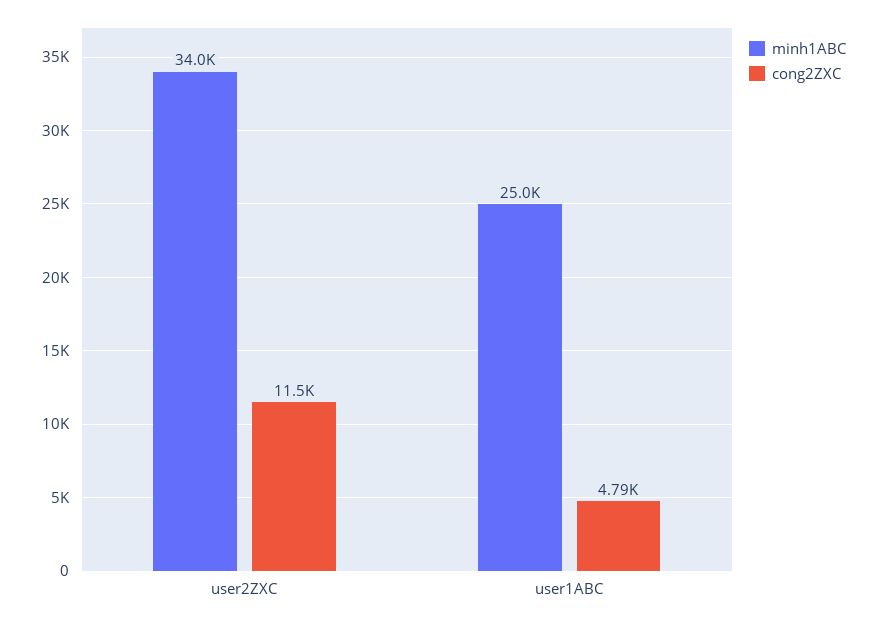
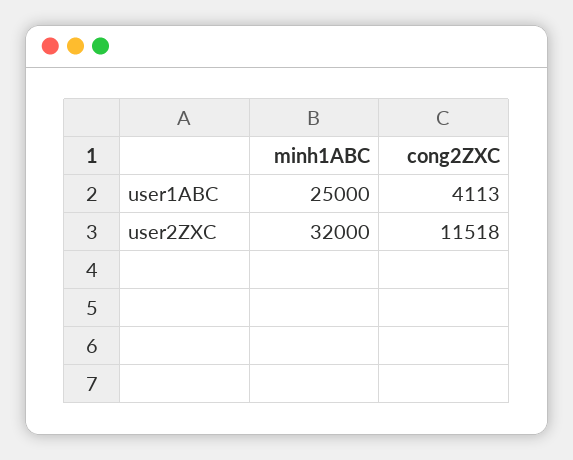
minh1ABC, user2ZXC: 34000 -> 32000
cong2ZXC, user1ABC: 4790 -> 4113

